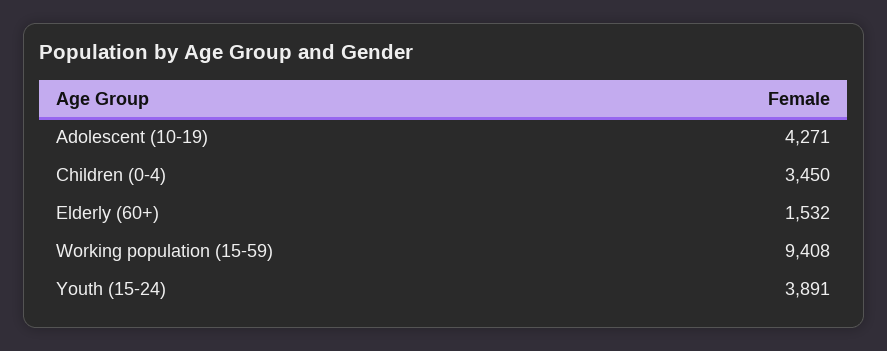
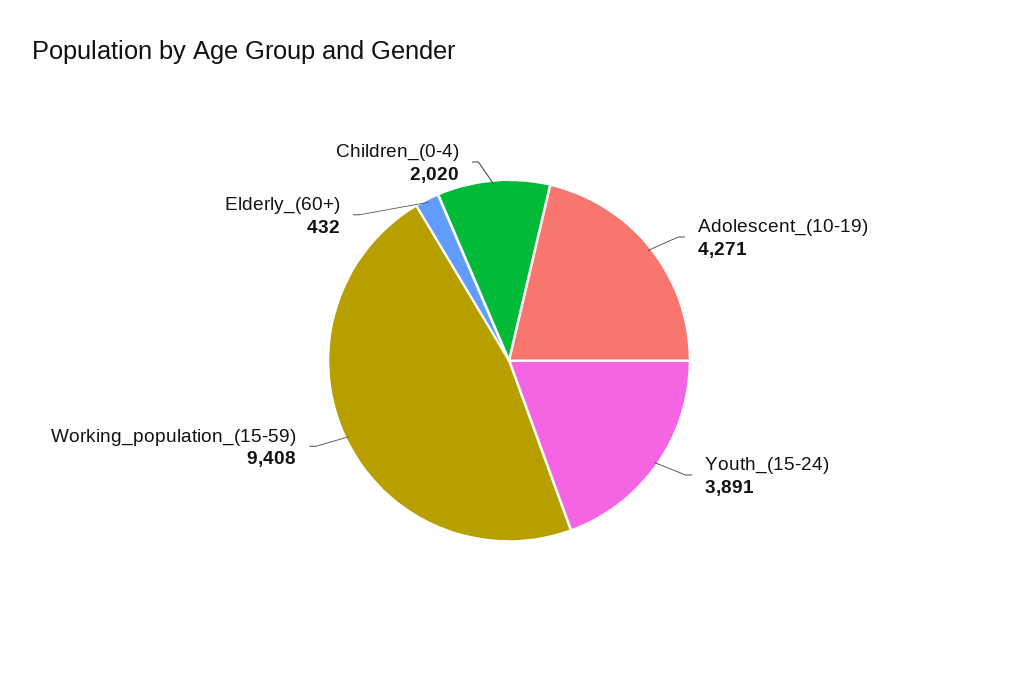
Children (0-4): 3450 -> 2020
Elderly (60+): 1532 -> 432

